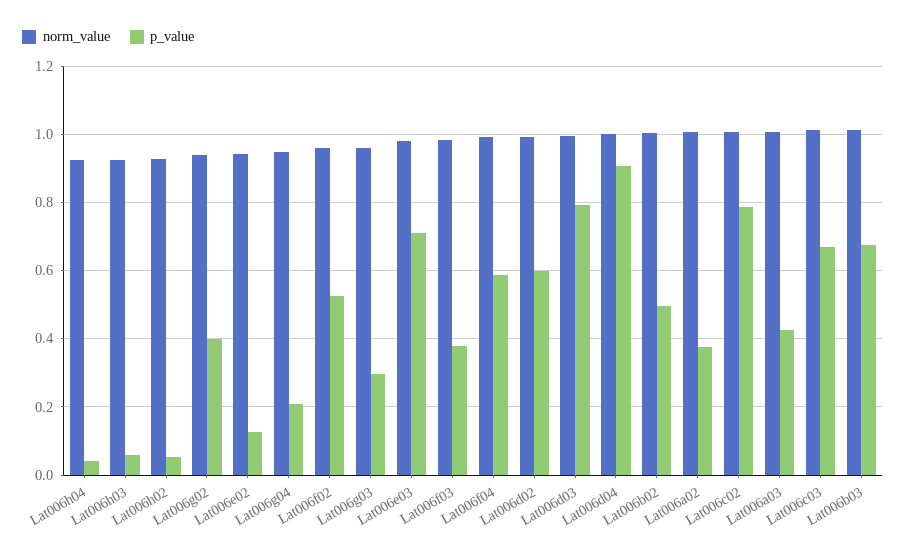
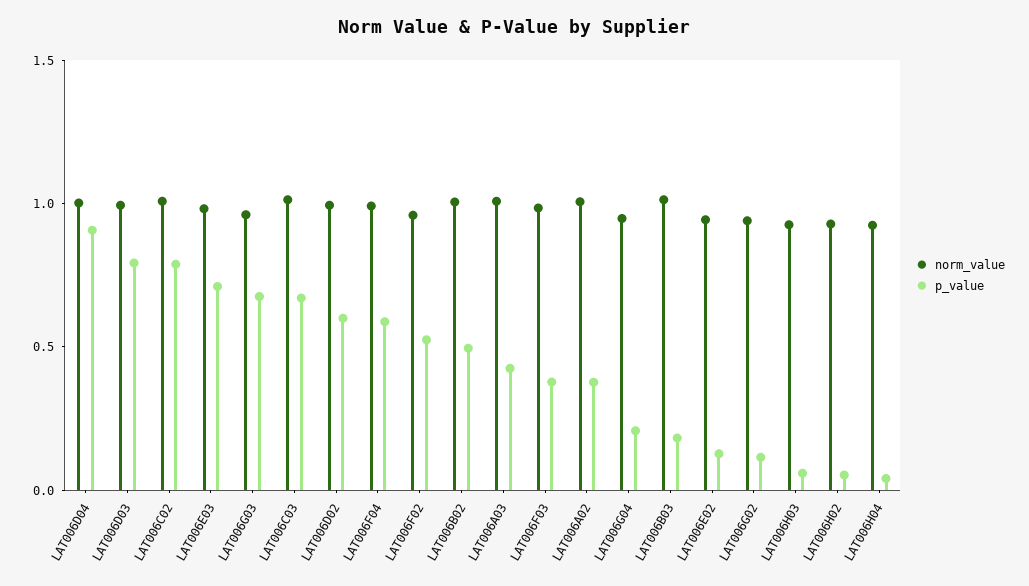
p_value, Lat006g02: 0.4 -> 0.1
p_value, Lat006g03: 0.3 -> 0.7
p_value, Lat006b03: 0.68 -> 0.2

